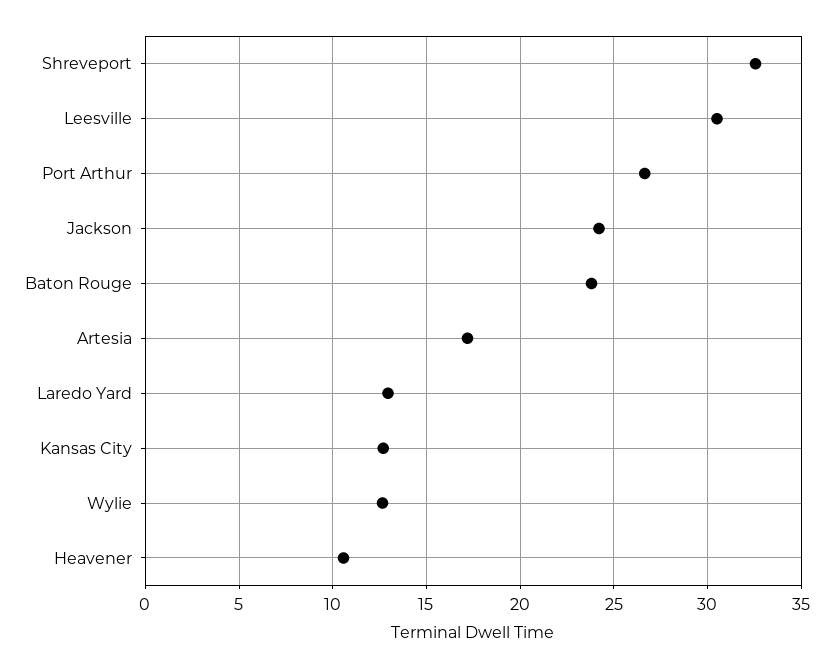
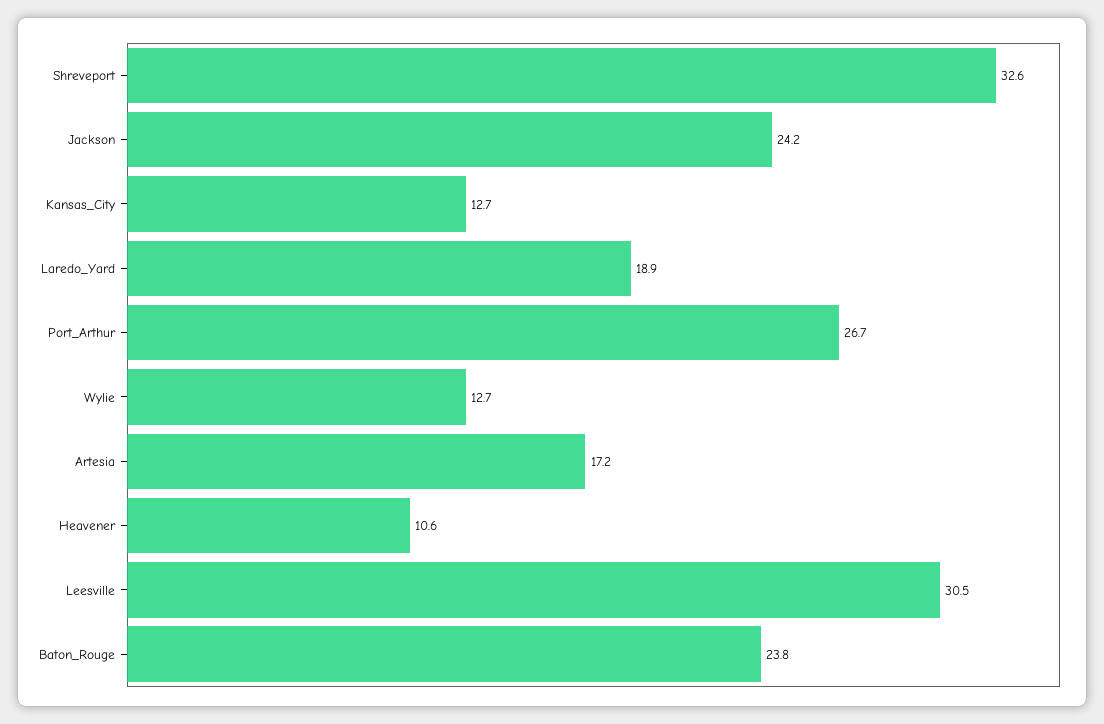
Laredo Yard: 13 -> 18.9

